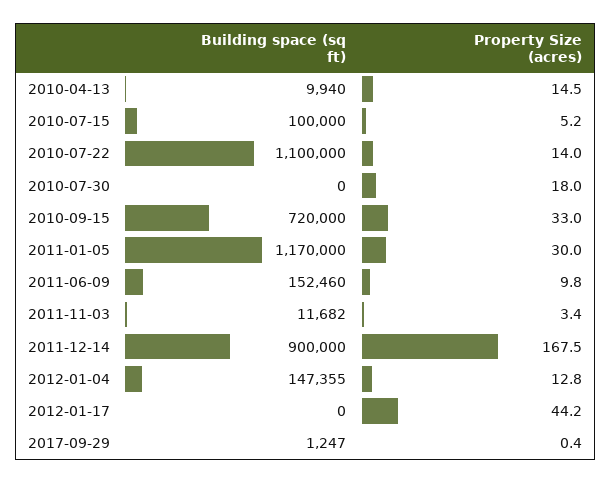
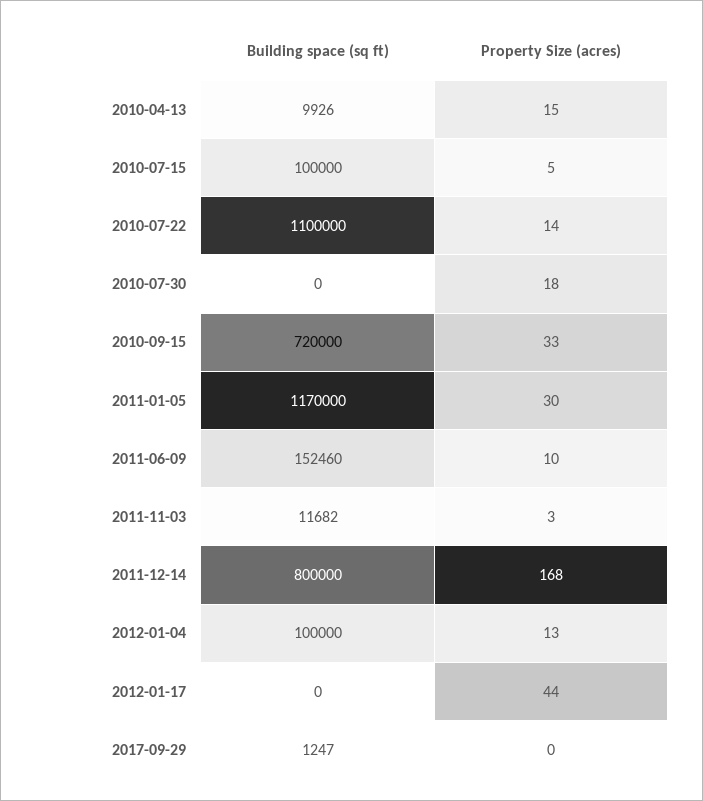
Building space (sq ft), 2010-04-13: 9940 -> 9926
Building space (sq ft), 2011-12-14: 900000 -> 800000
Building space (sq ft), 2012-01-04: 147355 -> 100000

